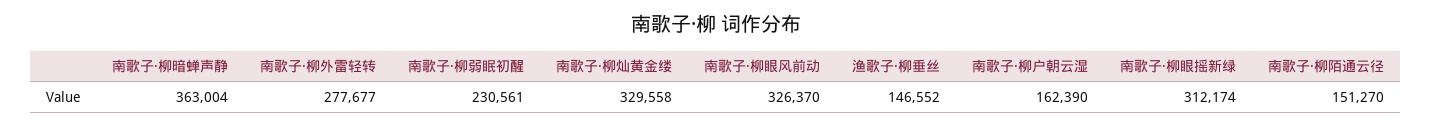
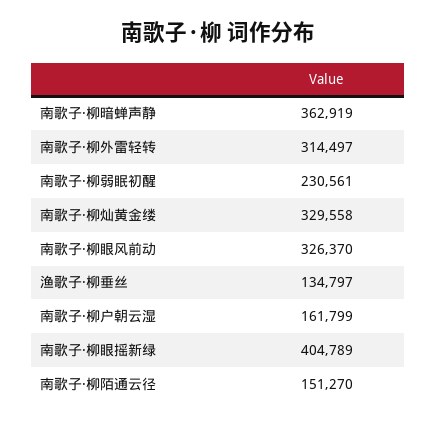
南歌子·柳暗蝉声静: 363004 -> 362919
南歌子·柳外雷轻转: 277677 -> 314497
渔歌子·柳垂丝: 146552 -> 134797
南歌子·柳户朝云湿: 162390 -> 161799
南歌子·柳眼摇新绿: 312174 -> 404789

